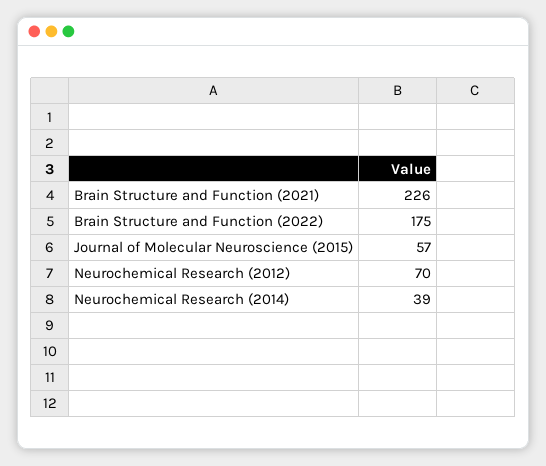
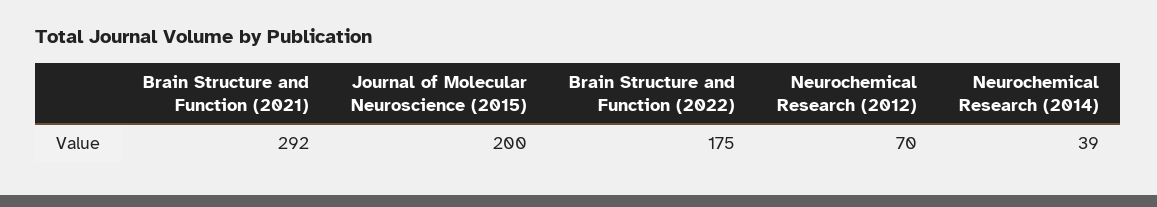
Brain Structure and Function (2021): 226 -> 292
Journal of Molecular Neuroscience (2015): 57 -> 200

